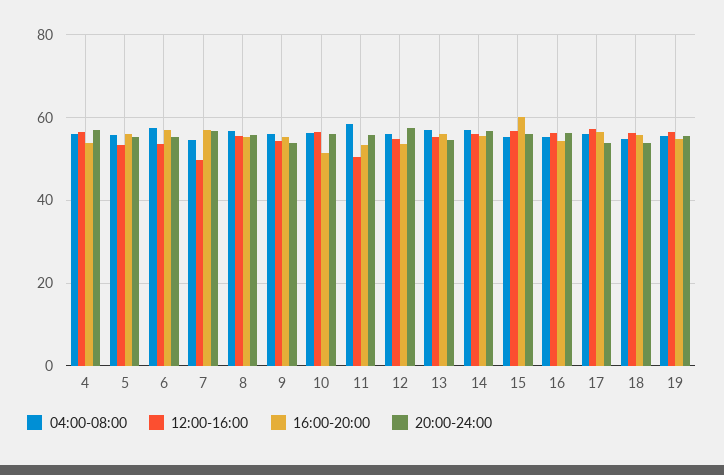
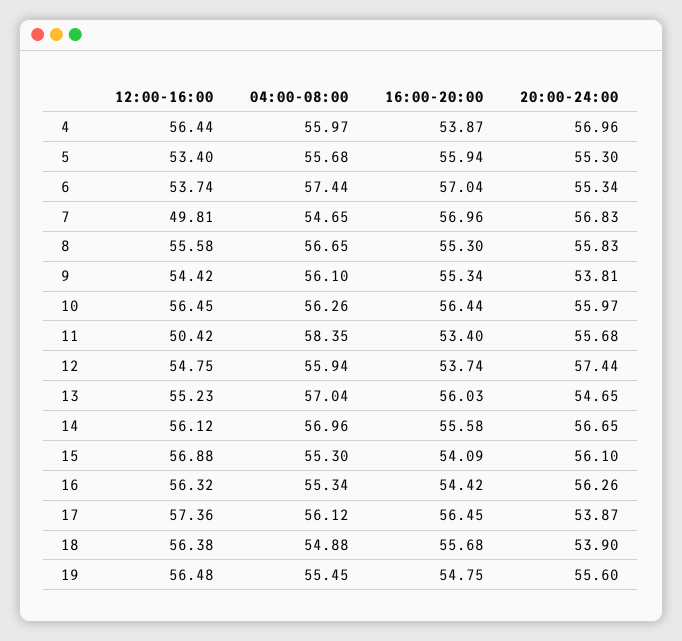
16:00-20:00, 10: 52 -> 56.44
16:00-20:00, 15: 60 -> 54.09

